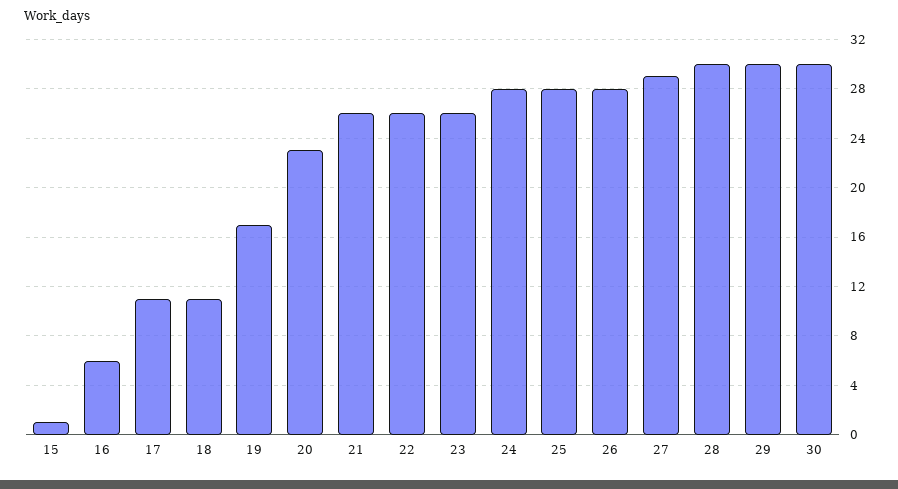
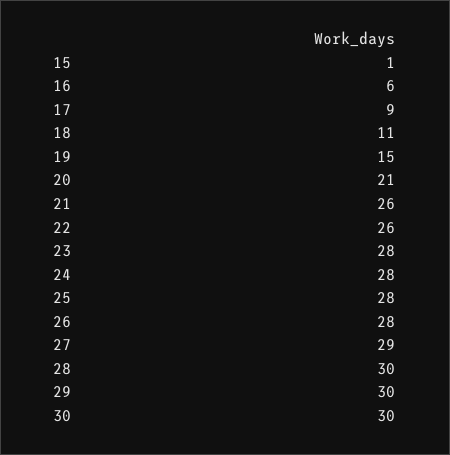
17: 11 -> 9
19: 17 -> 15
20: 23 -> 21
23: 26 -> 28

